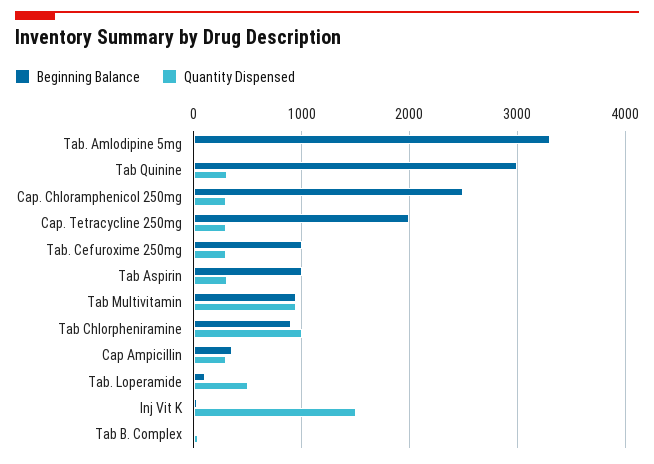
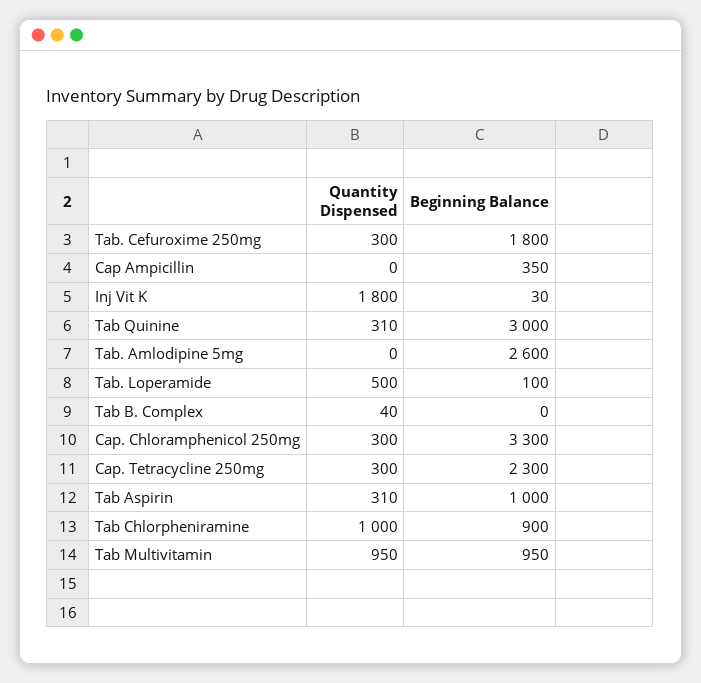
Beginning Balance, Tab. Amlodipine 5mg: 3300 -> 2600
Beginning Balance, Cap. Chloramphenicol 250mg: 2500 -> 3300
Beginning Balance, Cap. Tetracycline 250mg: 2000 -> 2300
Beginning Balance, Tab. Cefuroxime 250mg: 1000 -> 1800
Quantity Dispensed, Cap Ampicillin: 300 -> 0
Quantity Dispensed, Inj Vit K: 1500 -> 1800

